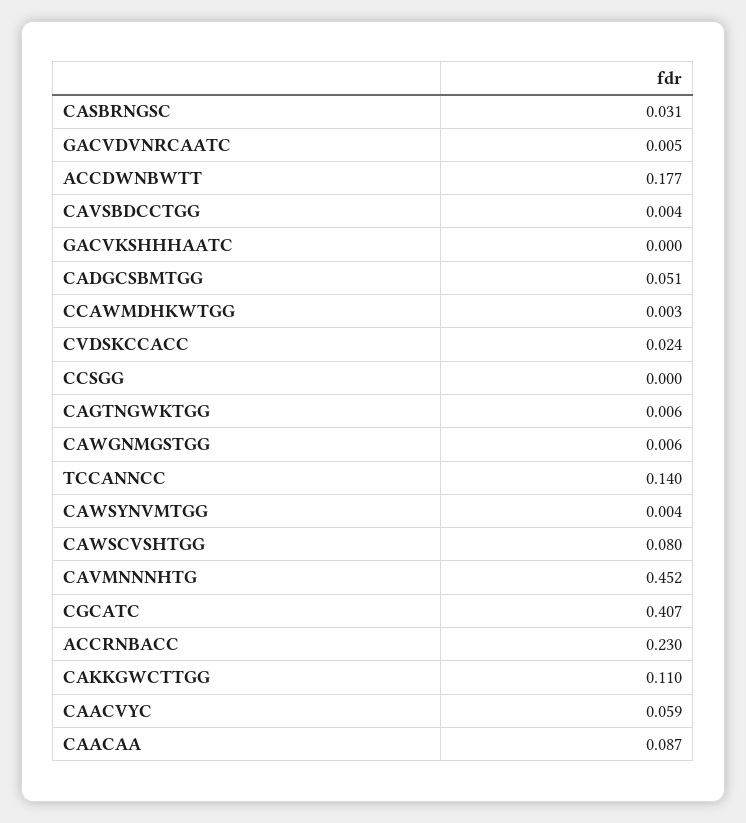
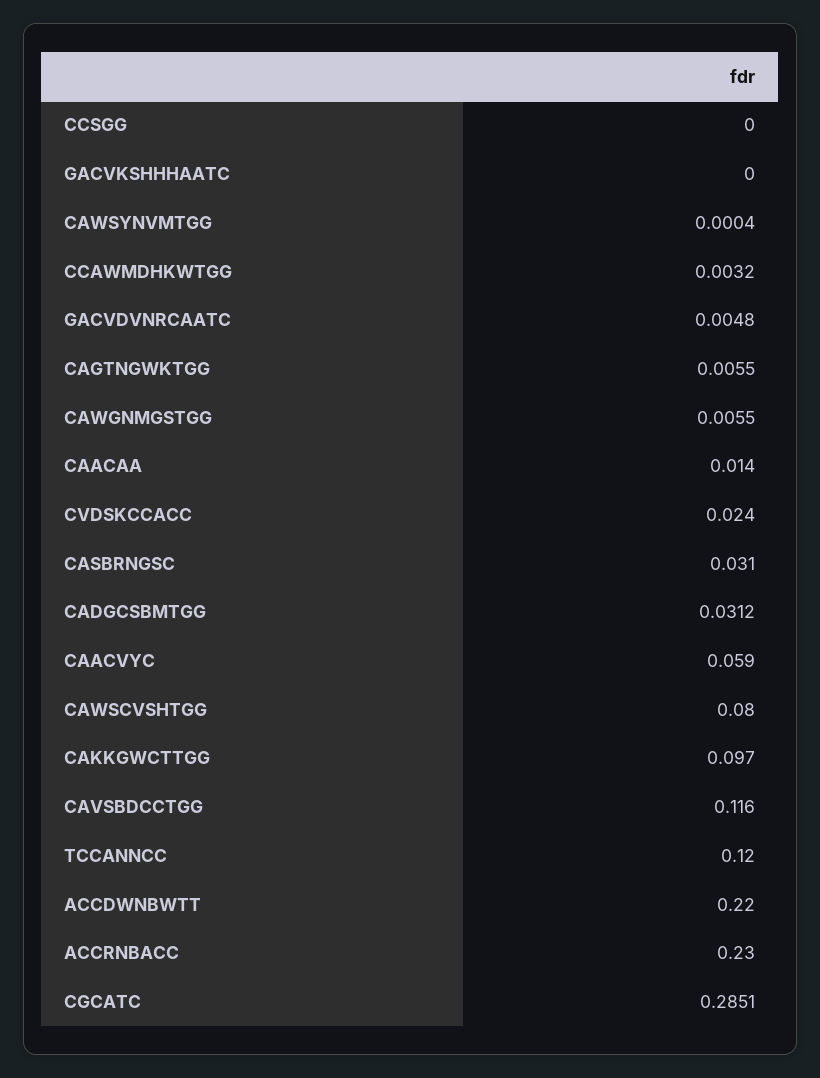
ACCDWNBWTT: 0.177 -> 0.22
CAVSBDCCTGG: 0.004 -> 0.116
CADGCSBMTGG: 0.051 -> 0.0312
TCCANNCC: 0.14 -> 0.12
CAWSYNVMTGG: 0.004 -> 0.0004
CAVMNNNHTG: 0.452 -> none
CGCATC: 0.407 -> 0.2851
CAKKGWCTTGG: 0.11 -> 0.097
CAACAA: 0.087 -> 0.014

